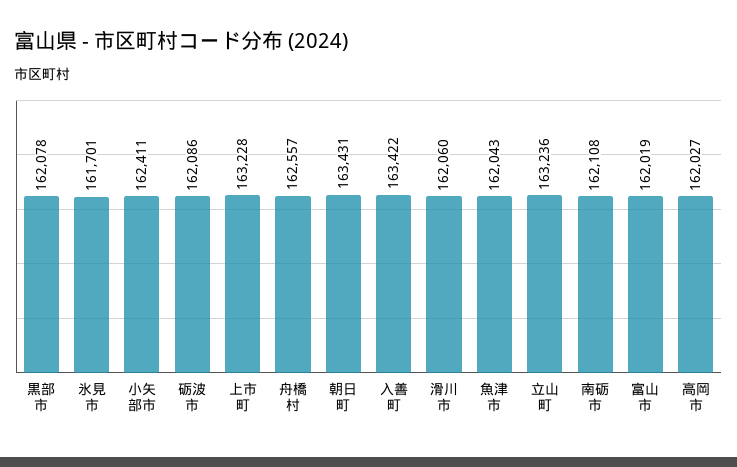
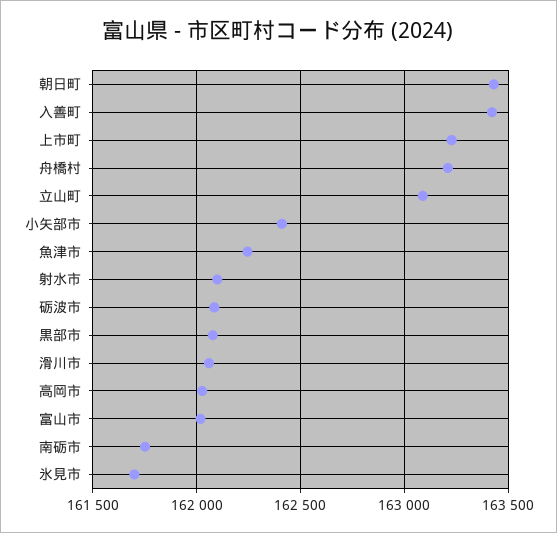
舟橋村: 162557 -> 163200
魚津市: 162043 -> 162250
立山町: 163236 -> 163100
南砺市: 162108 -> 161750
射水市: none -> 162100

